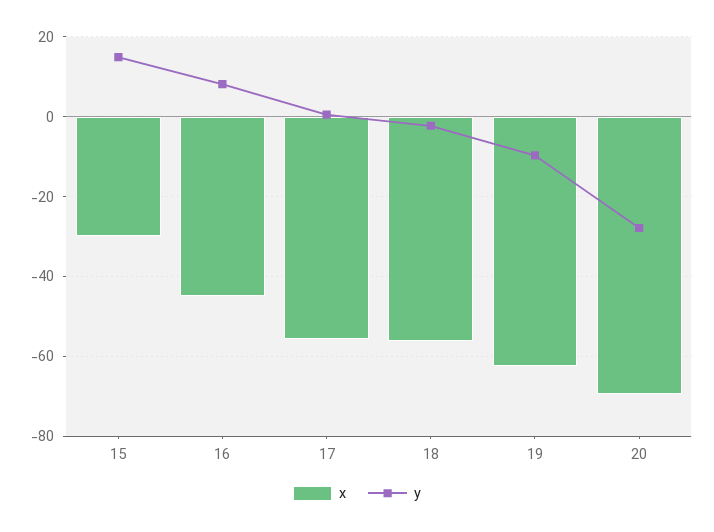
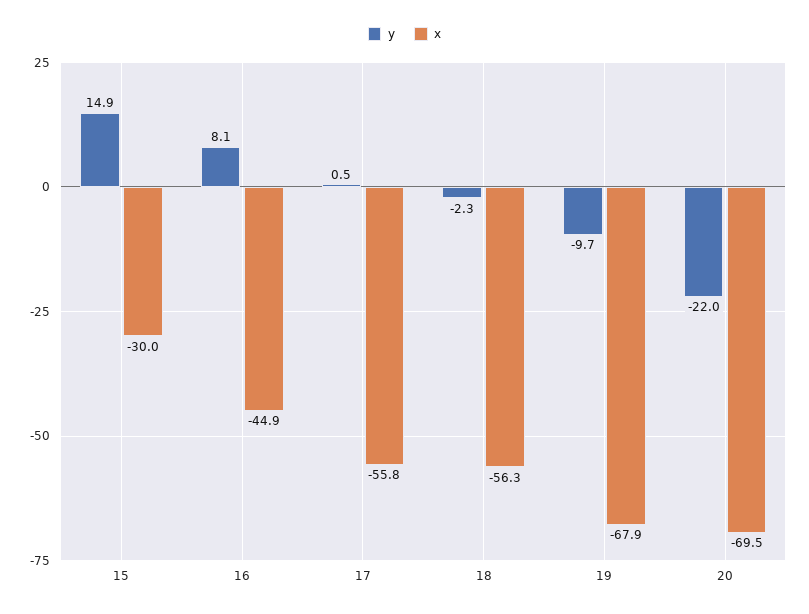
x, 19: -62 -> -67.9
y, 20: -28 -> -22

